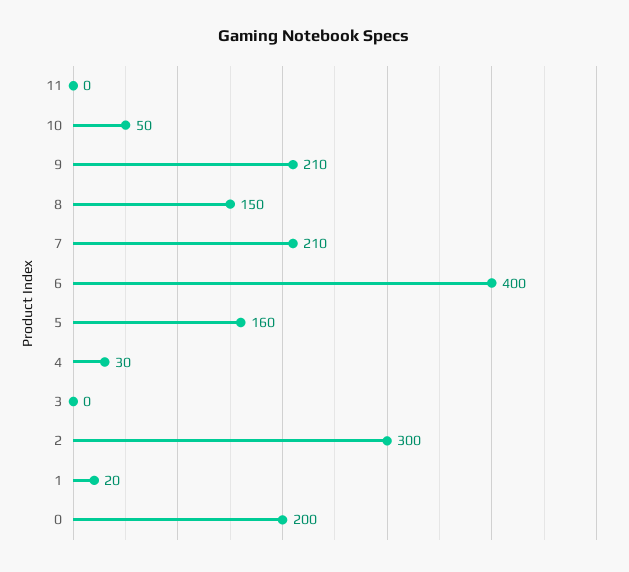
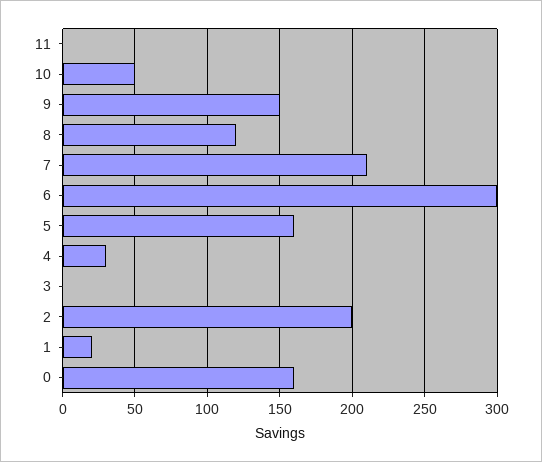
9: 210 -> 150
8: 150 -> 120
6: 400 -> 300
2: 300 -> 200
0: 200 -> 160

